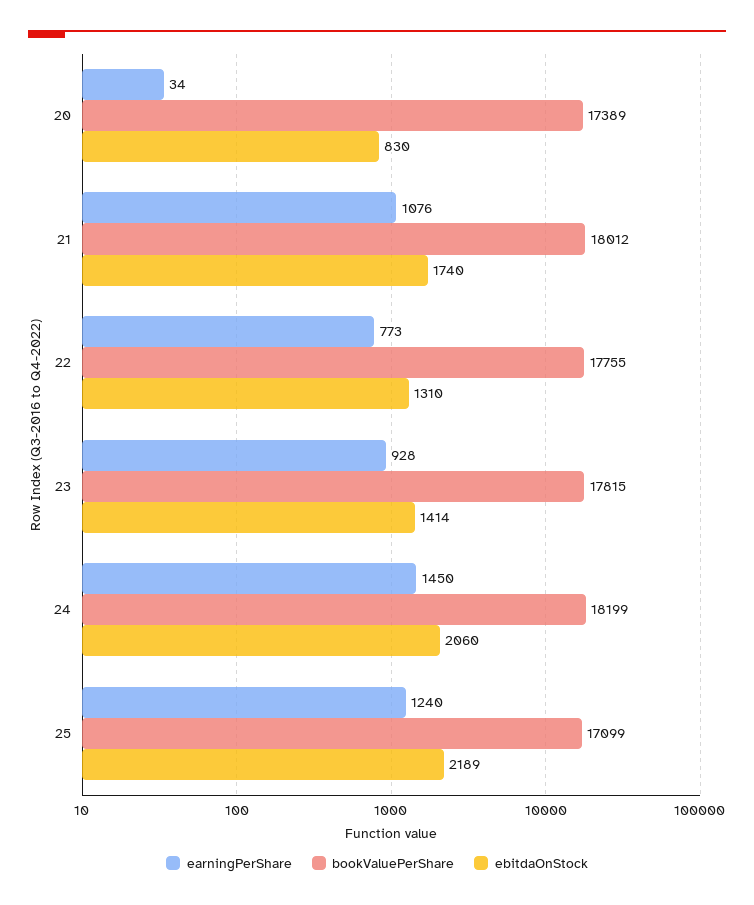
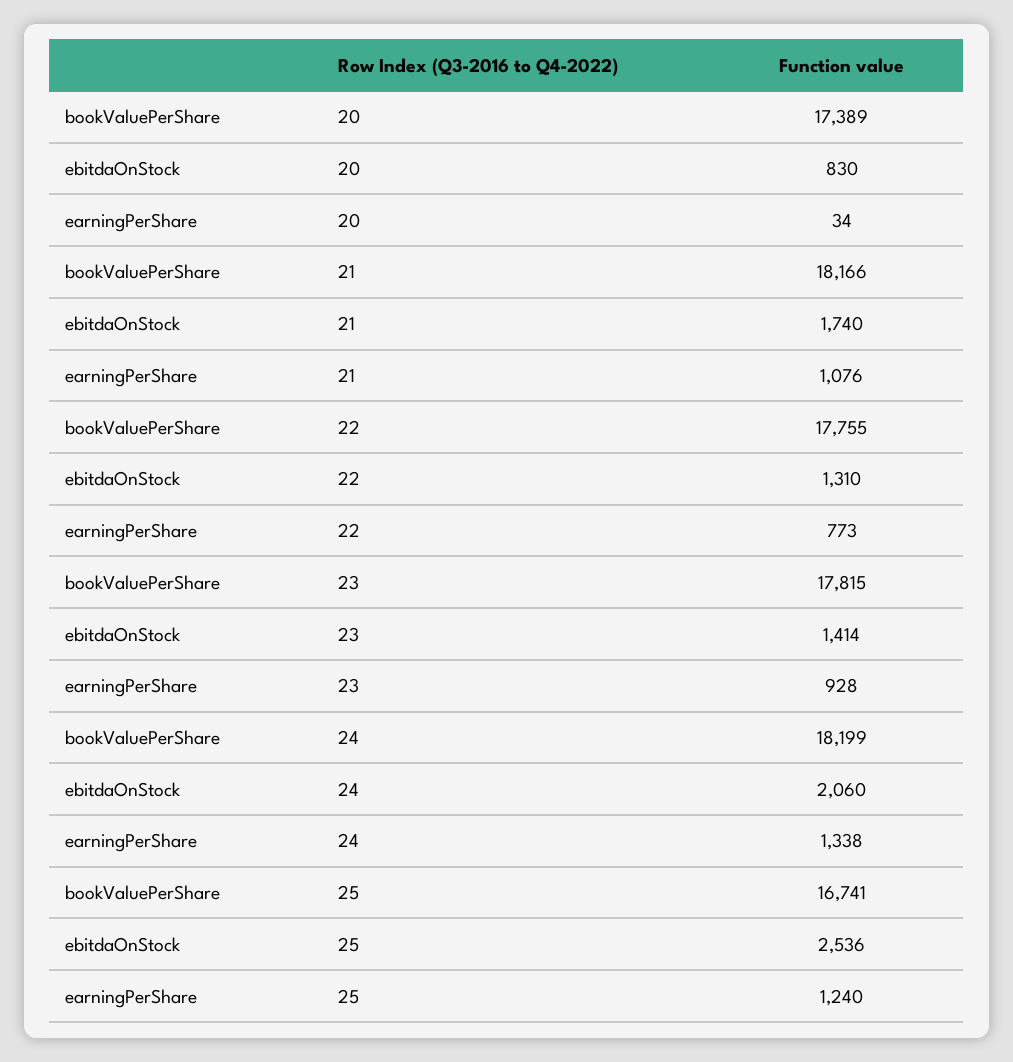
bookValuePerShare, 21: 18012 -> 18166
earningPerShare, 24: 1450 -> 1338
bookValuePerShare, 25: 17099 -> 16741
ebitdaOnStock, 25: 2189 -> 2536

